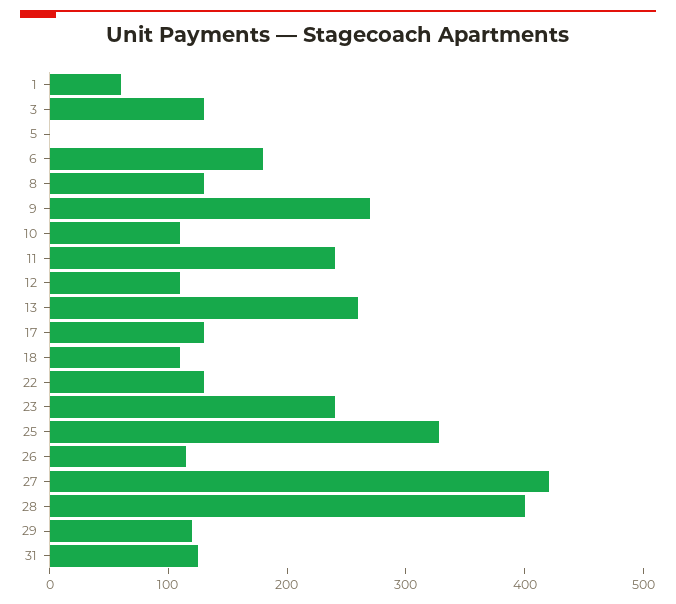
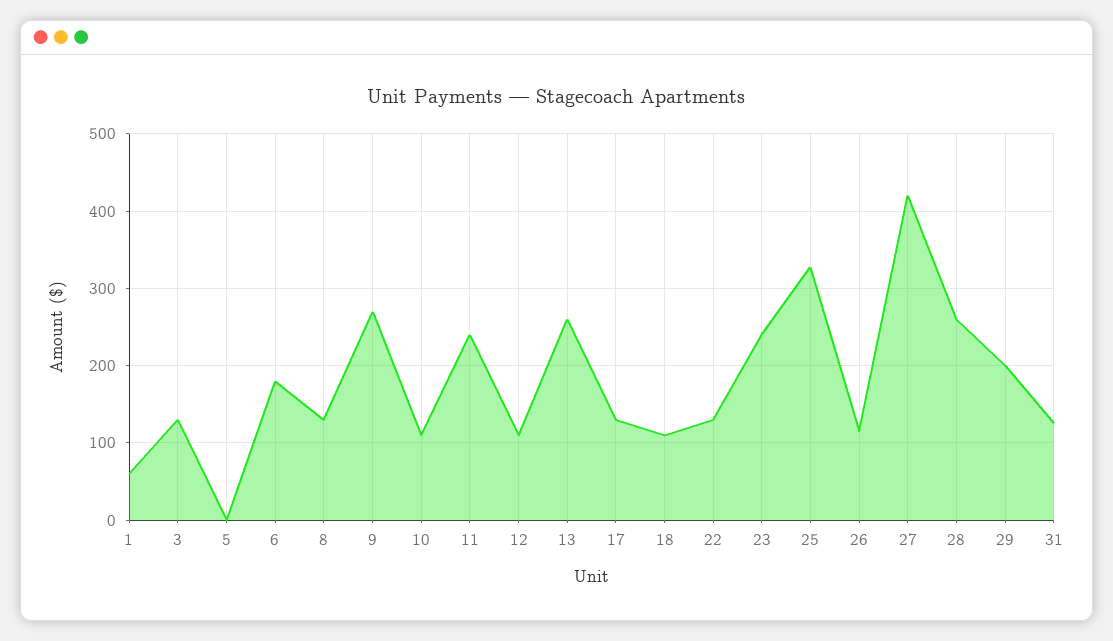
28: 400 -> 260
29: 120 -> 200

